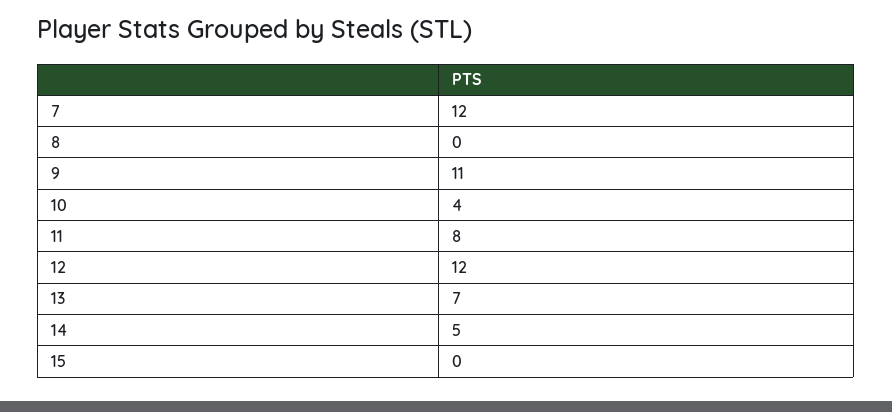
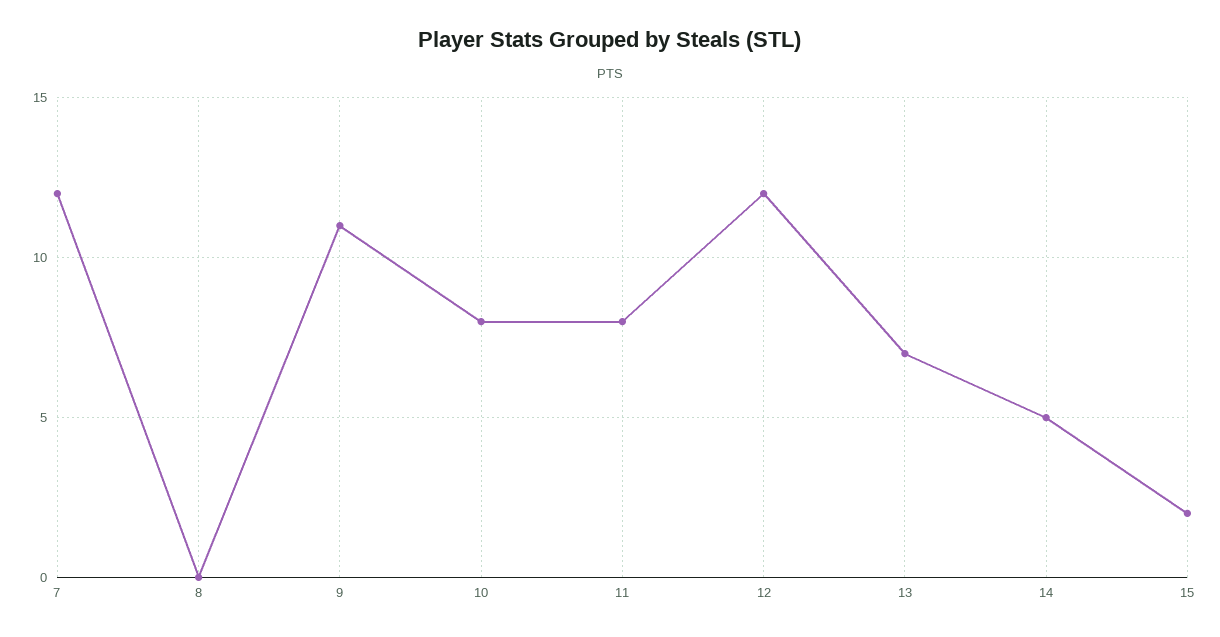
10: 4 -> 8
15: 0 -> 2

